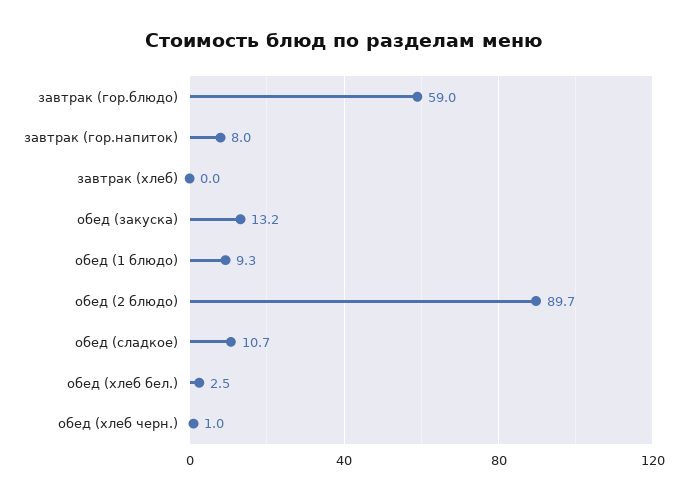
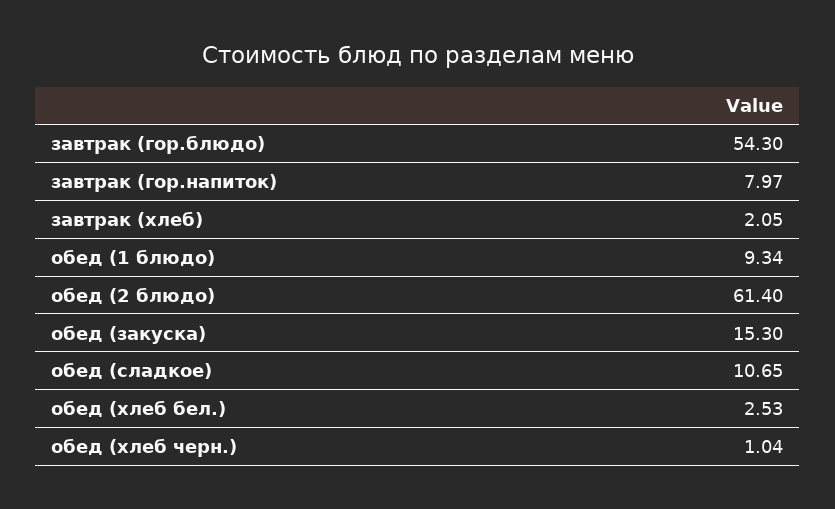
завтрак (гор.блюдо): 59 -> 54.3
завтрак (хлеб): 0 -> 2.05
обед (закуска): 13.2 -> 15.3
обед (2 блюдо): 89.7 -> 61.4

